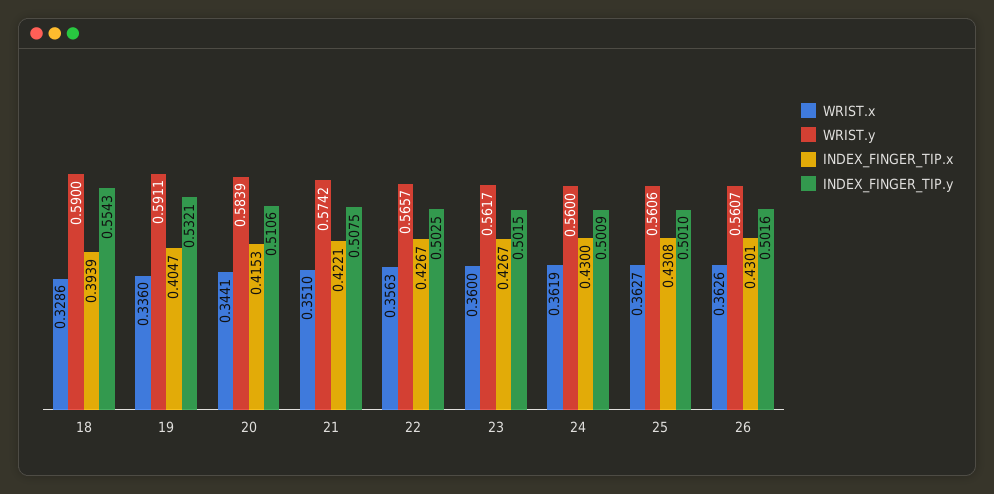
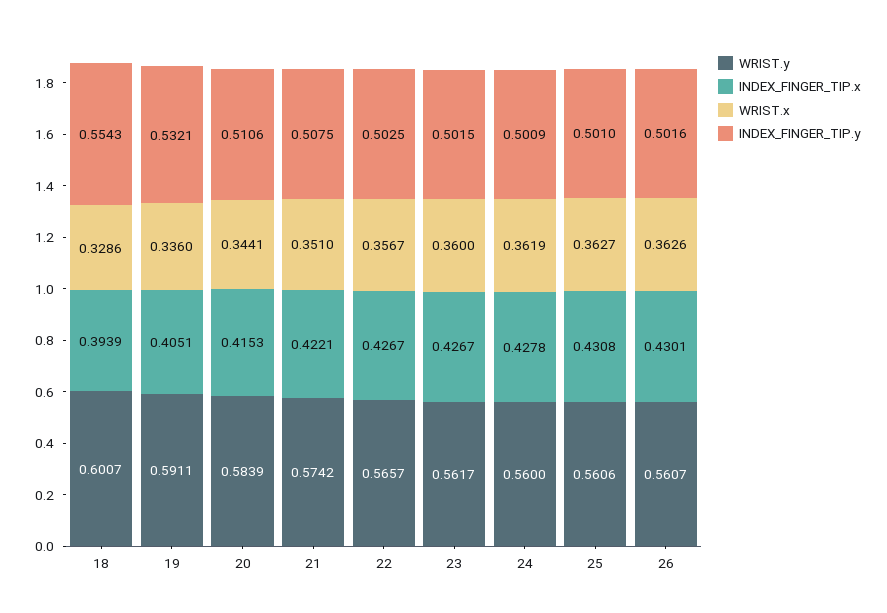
WRIST.y, 18: 0.59 -> 0.6007
INDEX_FINGER_TIP.x, 19: 0.4047 -> 0.4051
WRIST.x, 22: 0.3563 -> 0.3567
INDEX_FINGER_TIP.x, 24: 0.43 -> 0.4278

